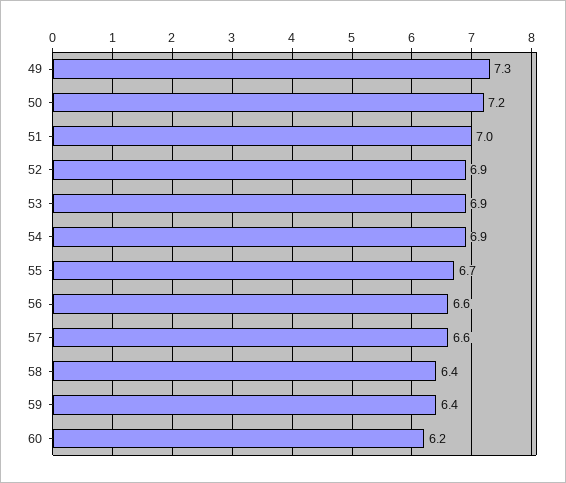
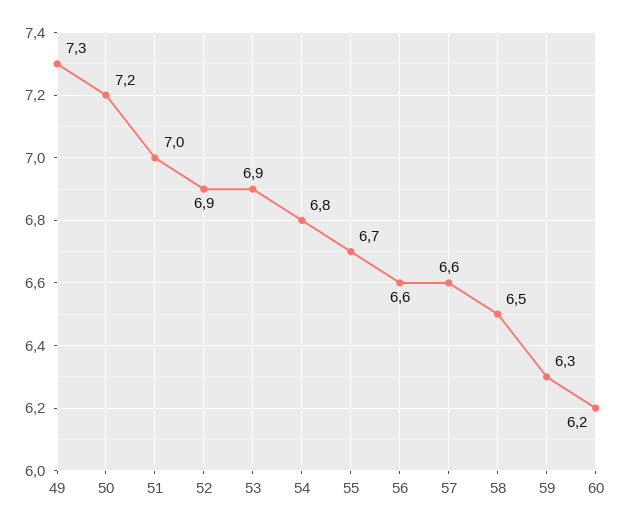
54: 6.9 -> 6.8
58: 6.4 -> 6.5
59: 6.4 -> 6.3

